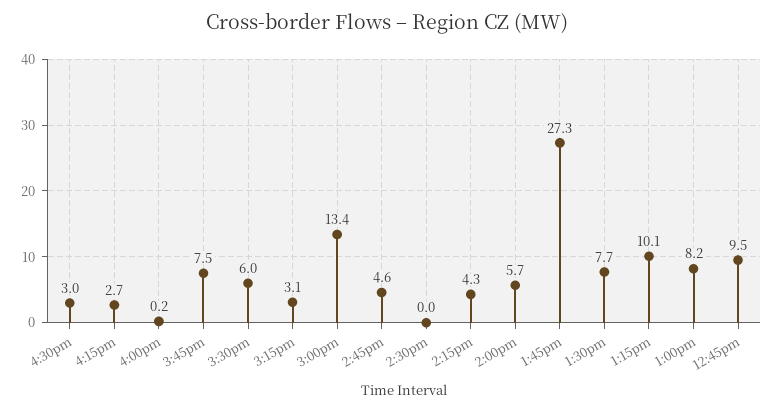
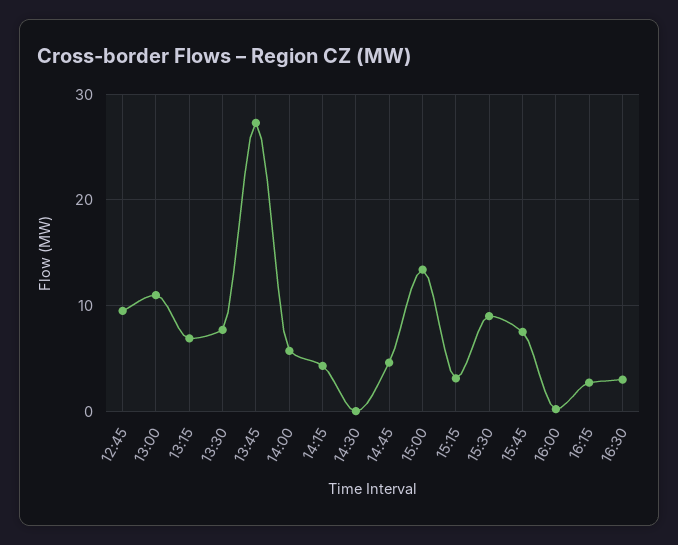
3:30pm: 6 -> 9
1:15pm: 10.1 -> 7
1:00pm: 8.2 -> 11

